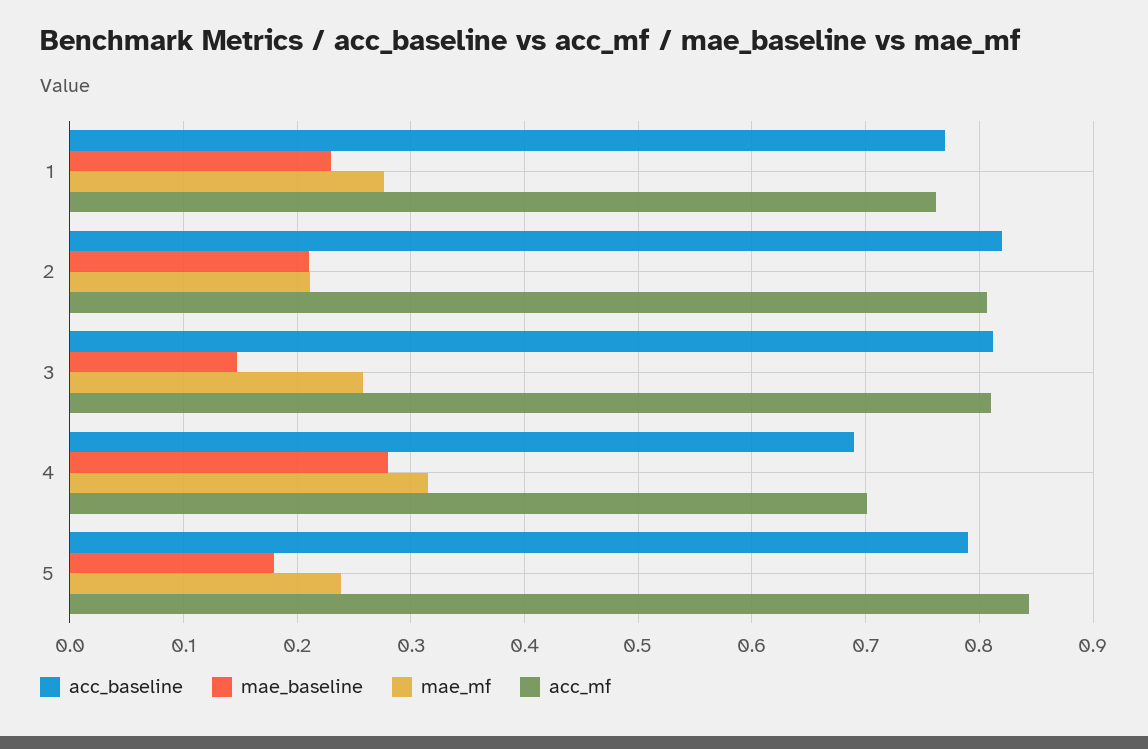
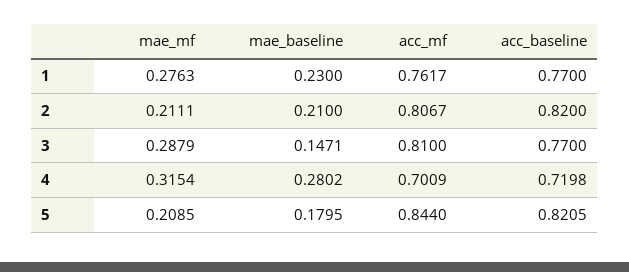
acc_baseline, 3: 0.81 -> 0.77
mae_mf, 3: 0.26 -> 0.2879
acc_baseline, 4: 0.69 -> 0.7198
acc_baseline, 5: 0.79 -> 0.8205
mae_mf, 5: 0.24 -> 0.2085

